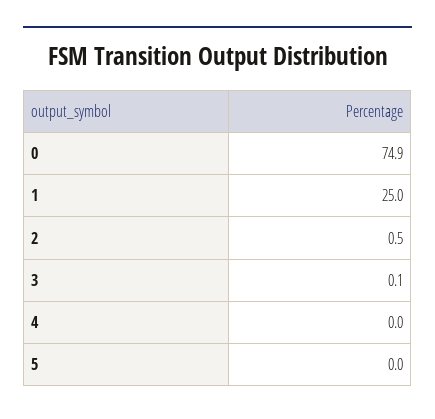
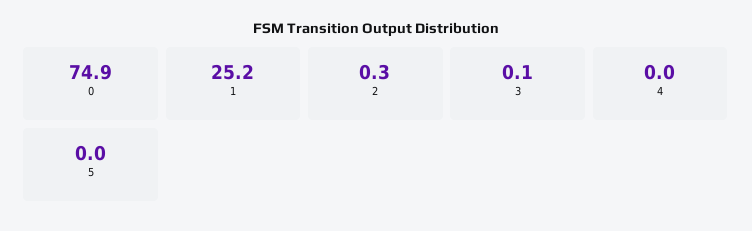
1: 25 -> 25.2
2: 0.5 -> 0.3

